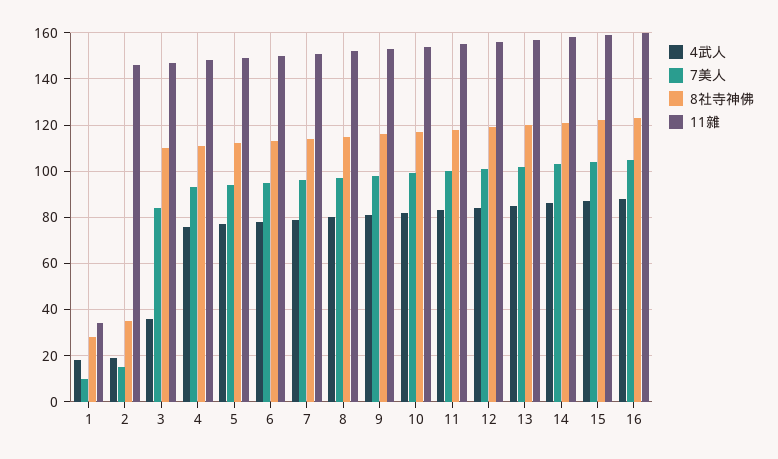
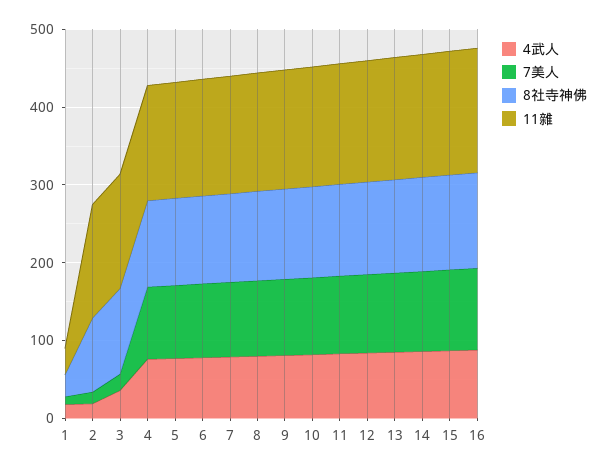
8社寺神佛, 2: 35 -> 100
7美人, 3: 85 -> 20

